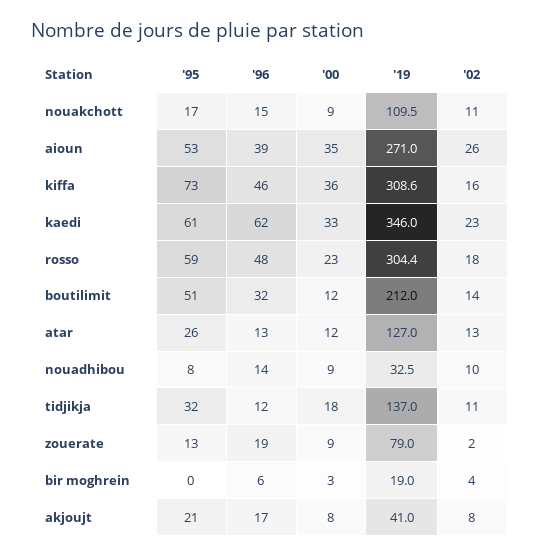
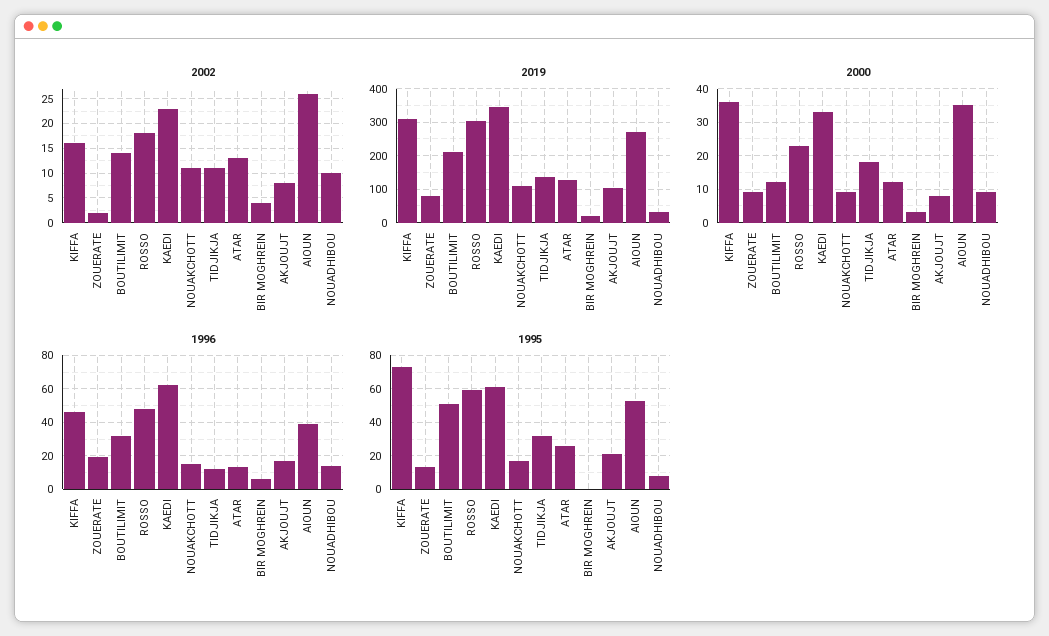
'19, akjoujt: 41 -> 100

